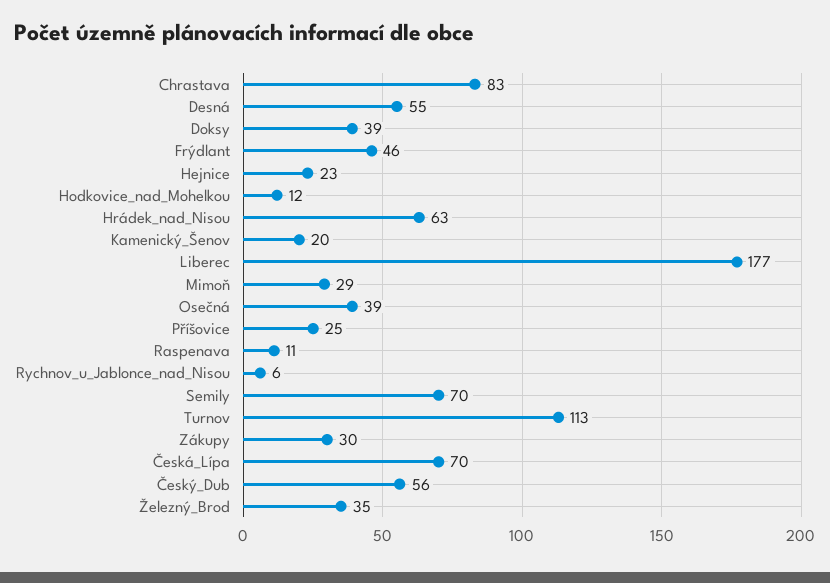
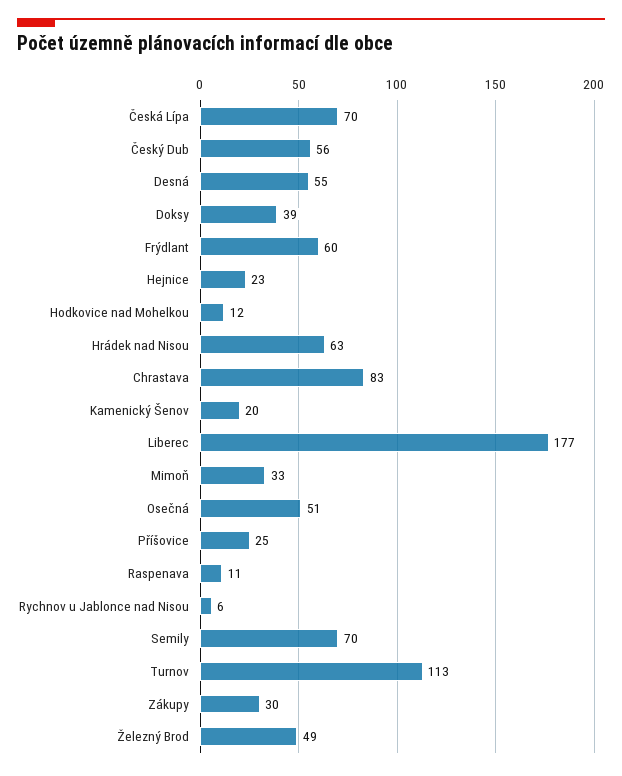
Frýdlant: 46 -> 60
Mimoň: 29 -> 33
Osečná: 39 -> 51
Železný_Brod: 35 -> 49

